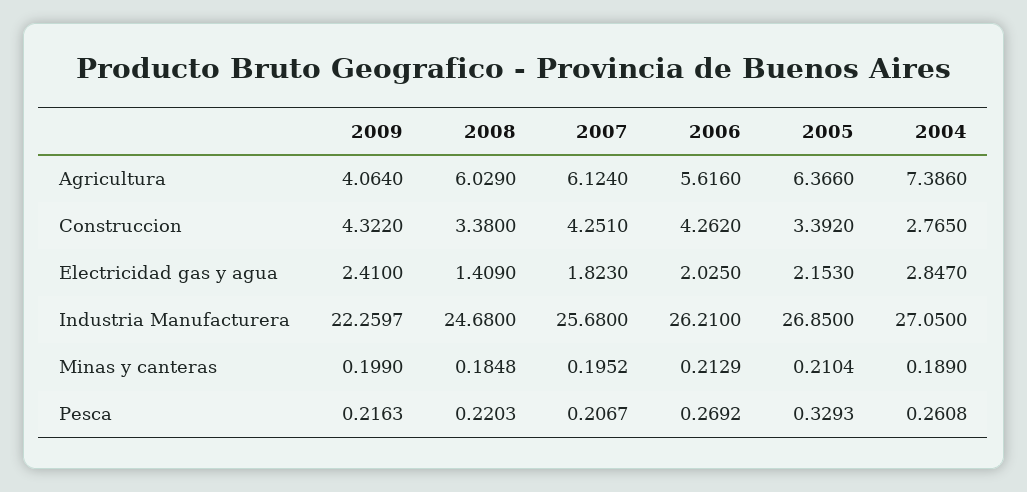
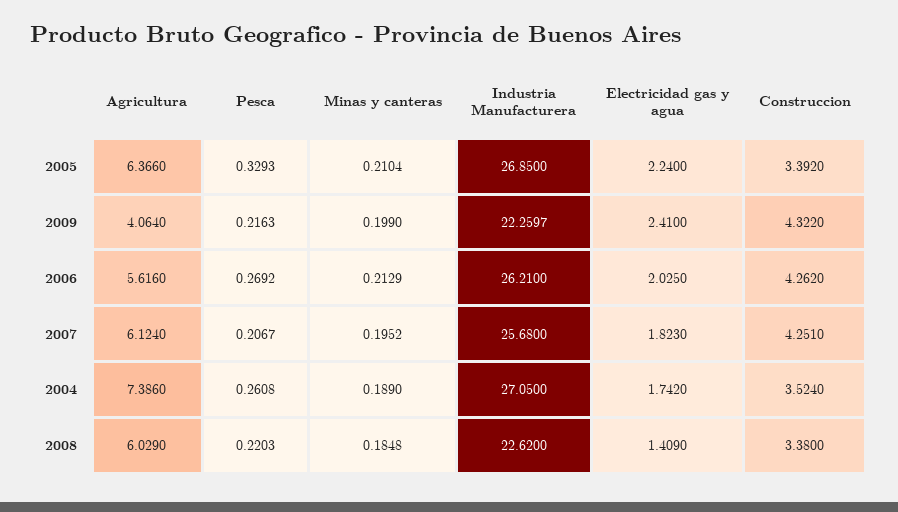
2004, Construccion: 2.765 -> 3.524
2005, Electricidad gas y agua: 2.153 -> 2.24
2004, Electricidad gas y agua: 2.847 -> 1.742
2008, Industria Manufacturera: 24.68 -> 22.62

